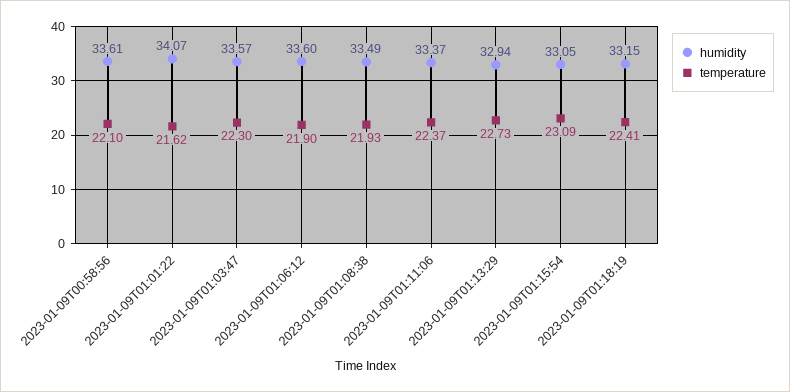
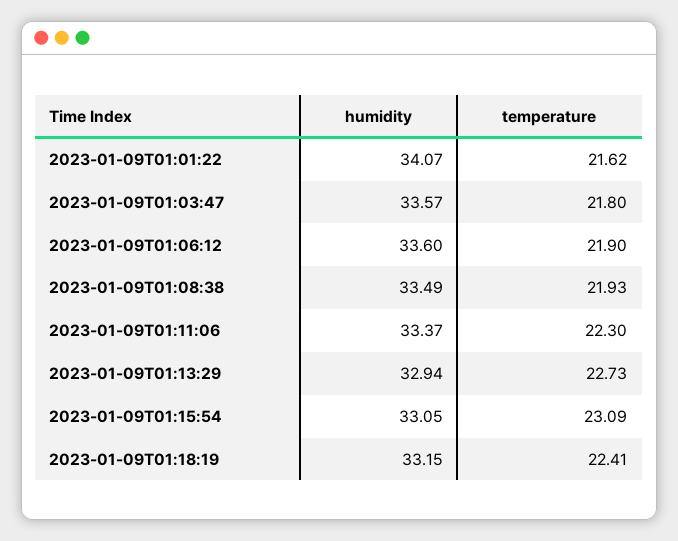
humidity, 2023-01-09T00:58:56: 33.61 -> none
temperature, 2023-01-09T00:58:56: 22.1 -> none
temperature, 2023-01-09T01:03:47: 22.3 -> 21.8
temperature, 2023-01-09T01:11:06: 22.37 -> 22.3

